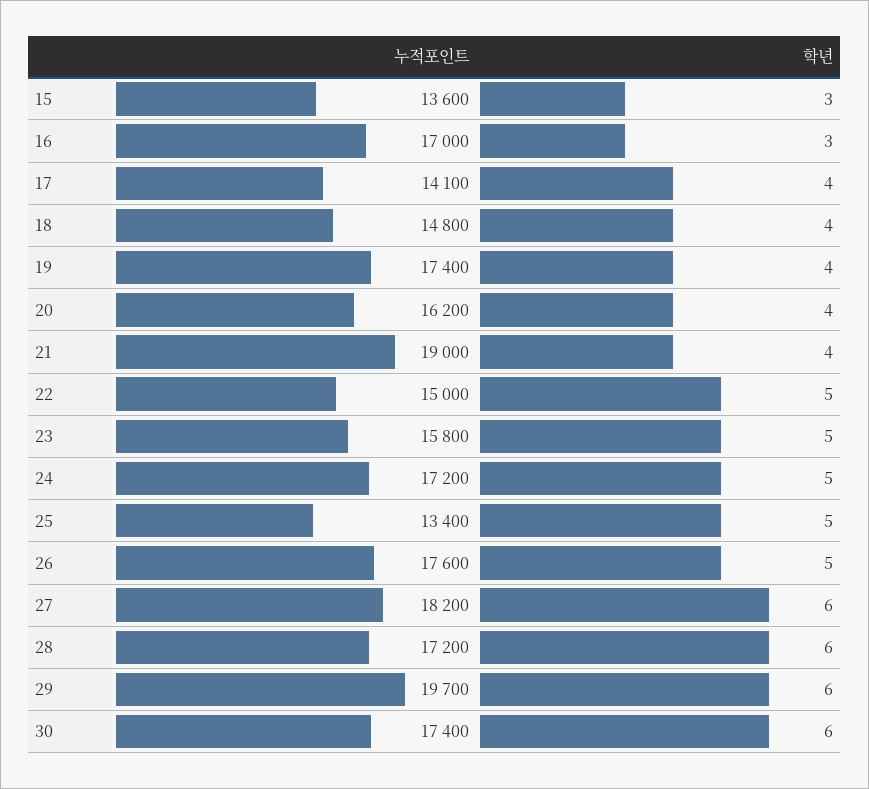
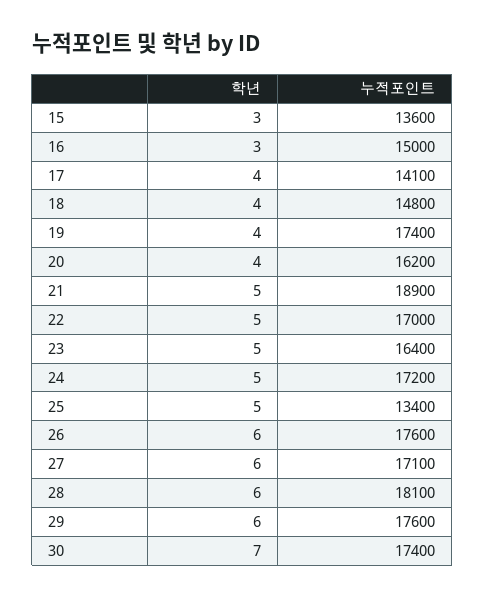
누적포인트, 16: 17000 -> 15000
누적포인트, 21: 19000 -> 18900
학년, 21: 4 -> 5
누적포인트, 22: 15000 -> 17000
누적포인트, 23: 15800 -> 16400
학년, 26: 5 -> 6
누적포인트, 27: 18200 -> 17100
누적포인트, 28: 17200 -> 18100
누적포인트, 29: 19700 -> 17600
학년, 30: 6 -> 7

